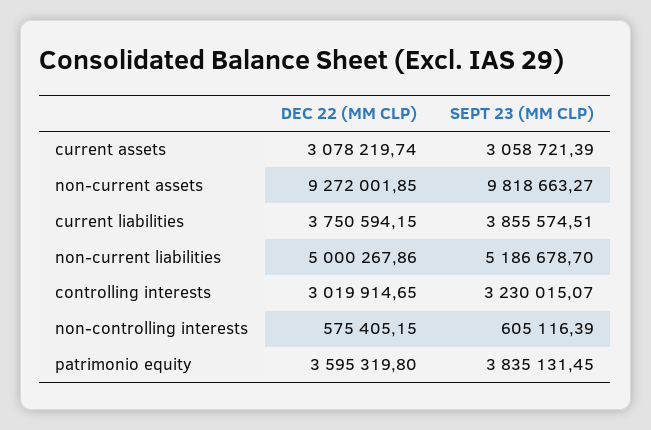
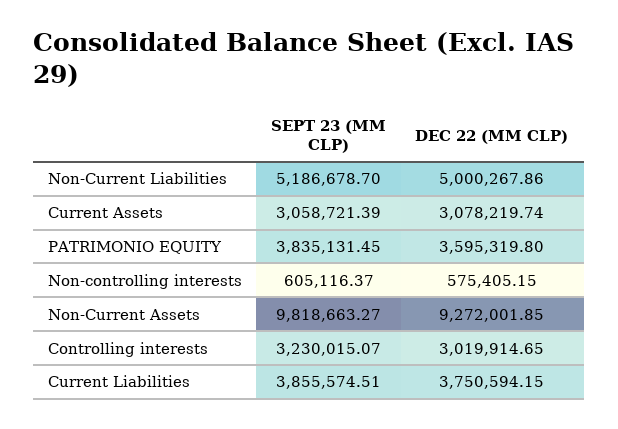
SEPT 23 (MM CLP), non-controlling interests: 605116.39 -> 605116.37

